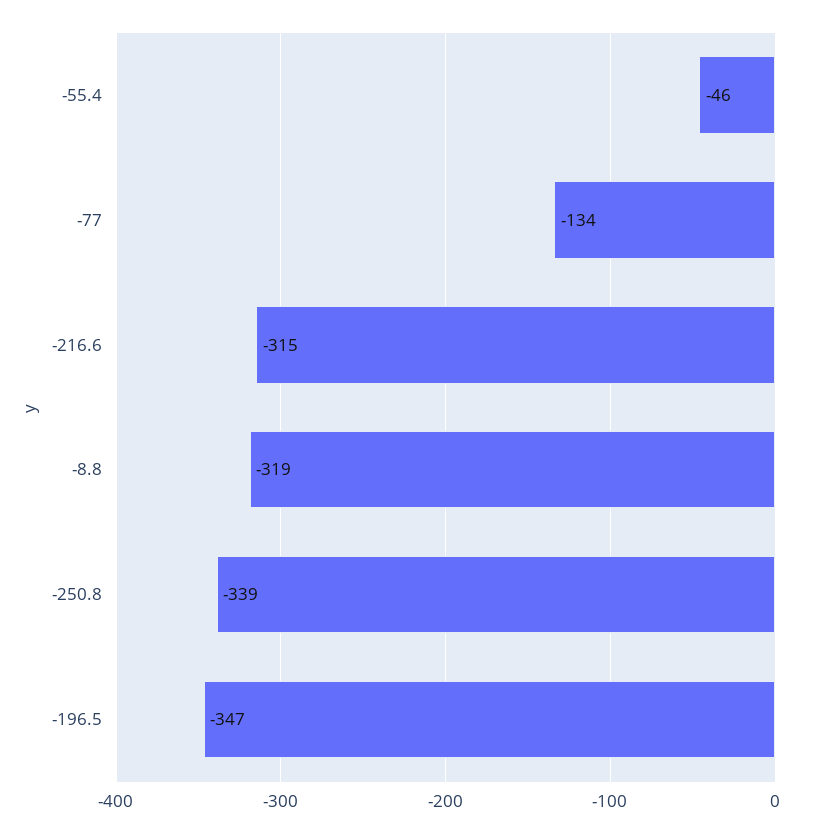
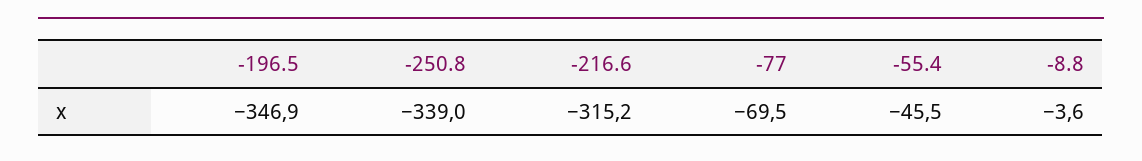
-77: -134 -> -69.5
-8.8: -319 -> -3.6

